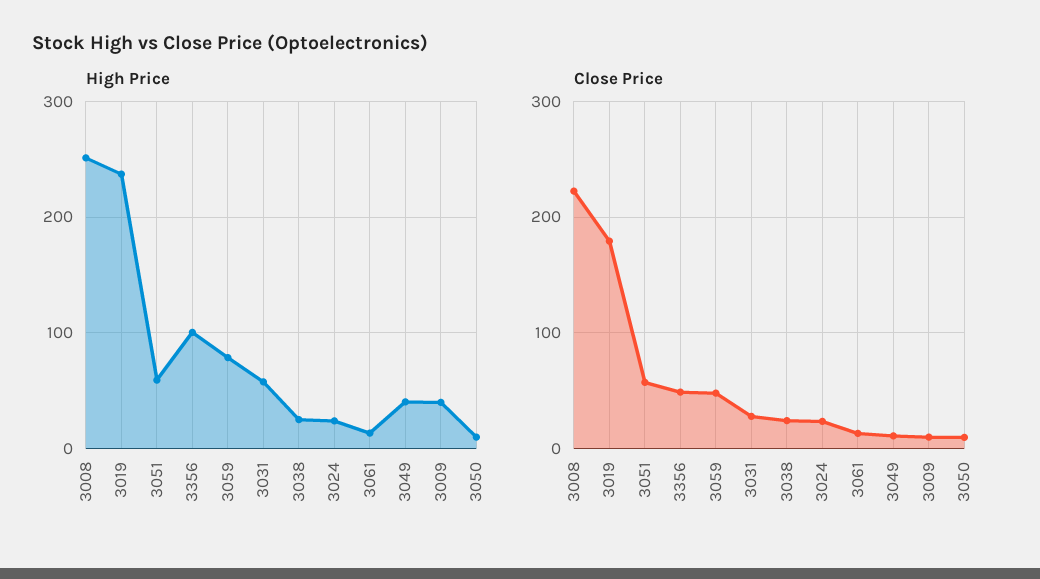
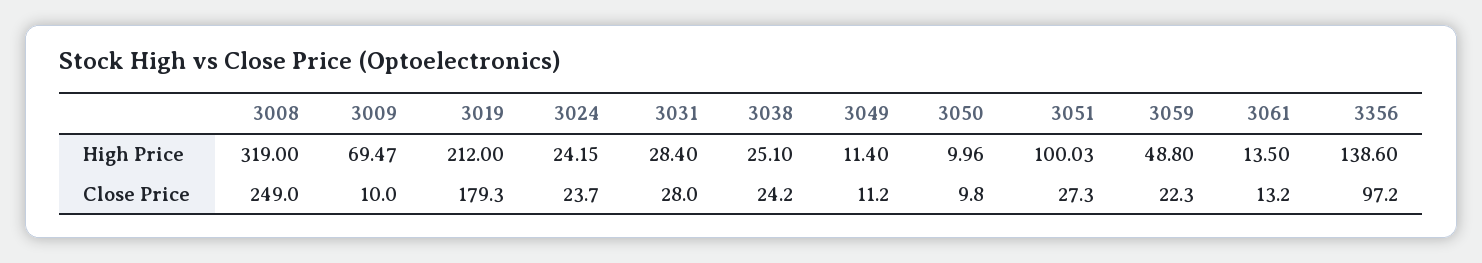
High Price, 3008: 250 -> 319
High Price, 3019: 240 -> 212
High Price, 3051: 60 -> 100.03
High Price, 3356: 100 -> 138.6
High Price, 3059: 80 -> 48.8
High Price, 3031: 60 -> 28.4
High Price, 3049: 40 -> 11.4
High Price, 3009: 40 -> 69.47
Close Price, 3008: 220 -> 249
Close Price, 3051: 60 -> 27.3
Close Price, 3356: 50 -> 97.2
Close Price, 3059: 50 -> 22.3

